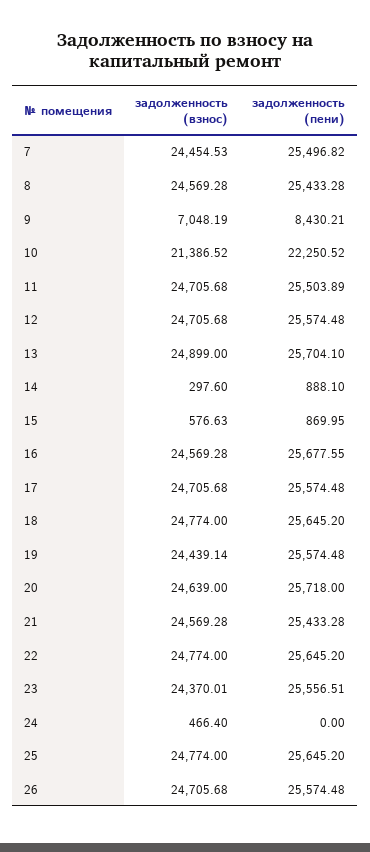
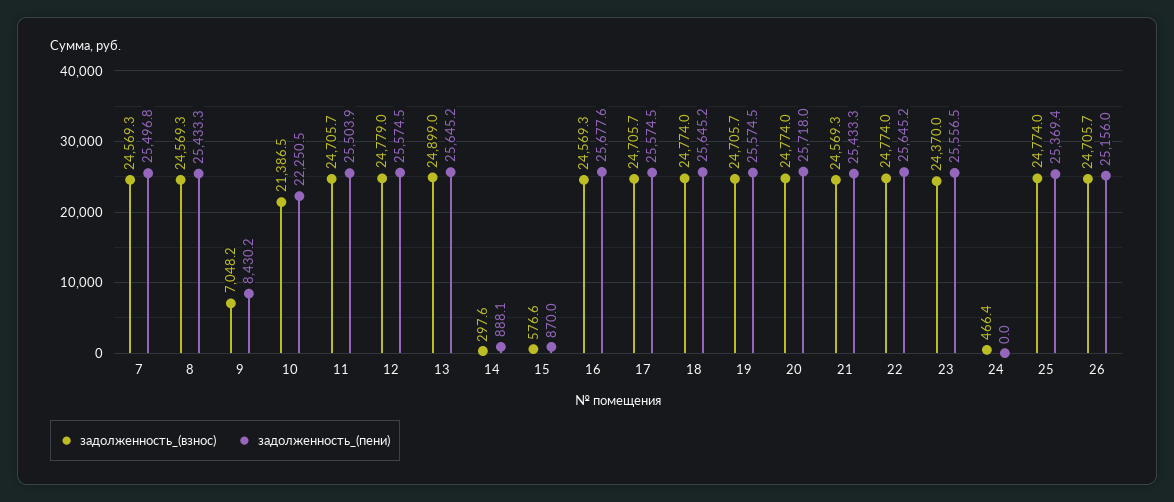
задолженность (взнос), 7: 24454.53 -> 24569.3
задолженность (взнос), 12: 24705.68 -> 24779
задолженность (пени), 13: 25704.1 -> 25645.2
задолженность (взнос), 19: 24439.14 -> 24705.7
задолженность (взнос), 20: 24639 -> 24774
задолженность (пени), 25: 25645.2 -> 25369.4
задолженность (пени), 26: 25574.48 -> 25156

